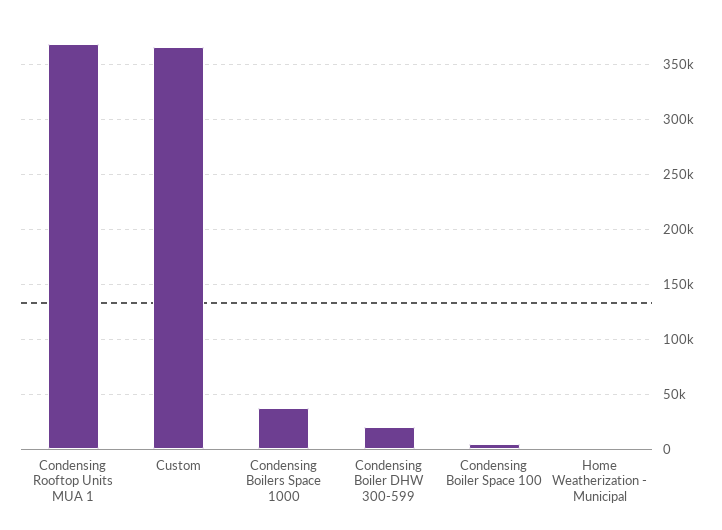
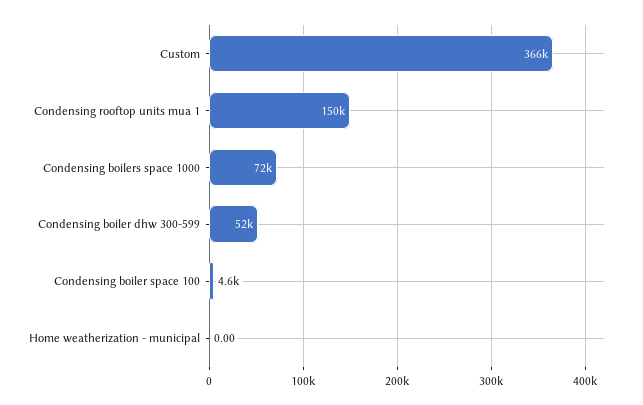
Condensing Rooftop Units MUA 1: 370000 -> 150000
Condensing Boilers Space 1000: 40000 -> 72000
Condensing Boiler DHW 300-599: 20000 -> 52000

